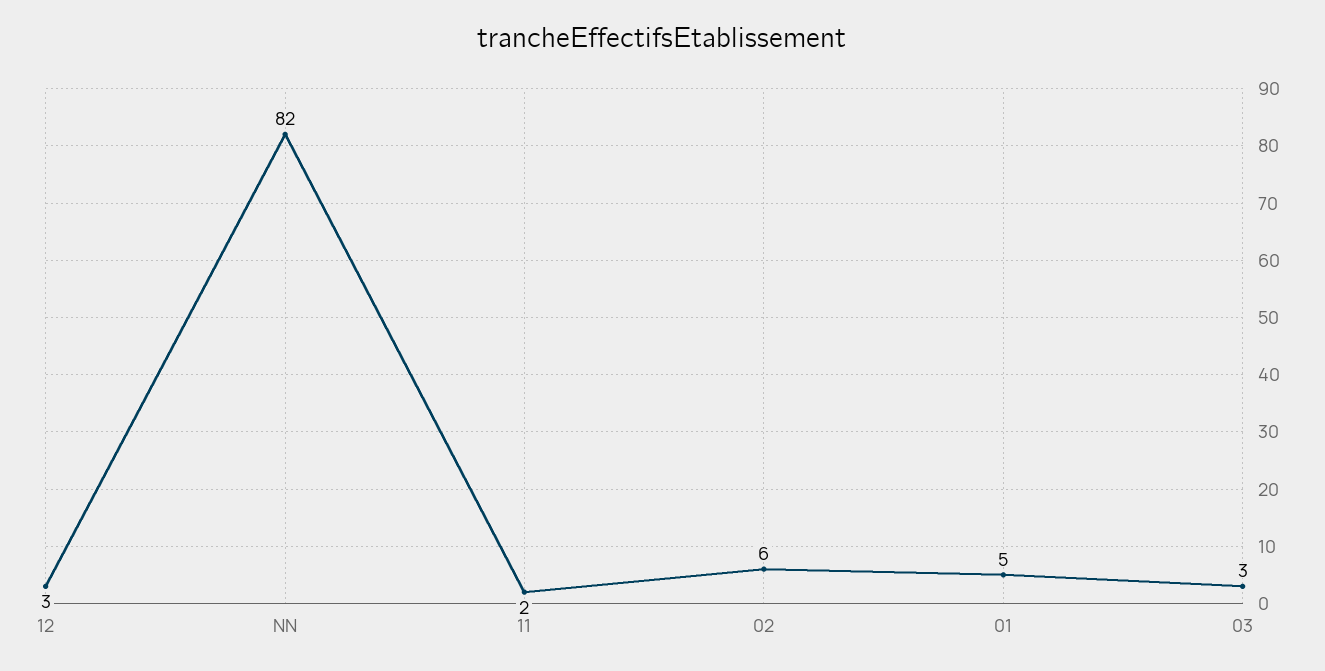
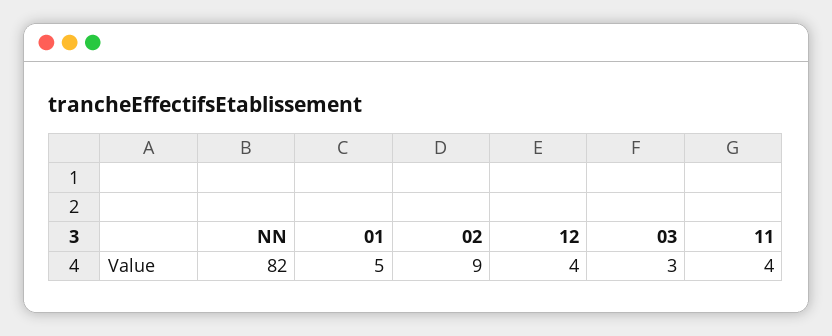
12: 3 -> 4
11: 2 -> 4
02: 6 -> 9

